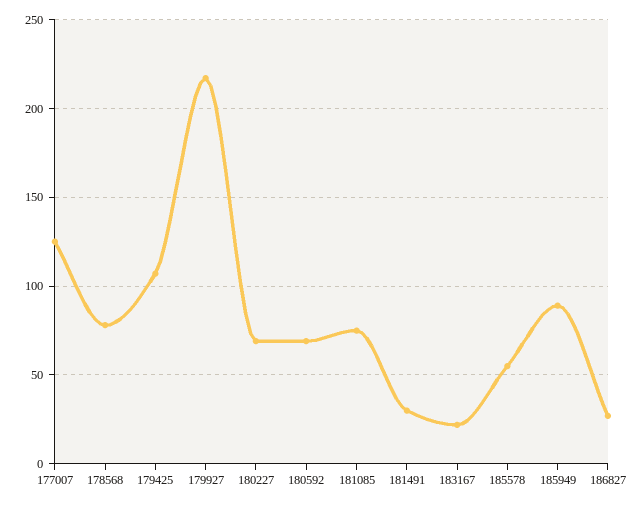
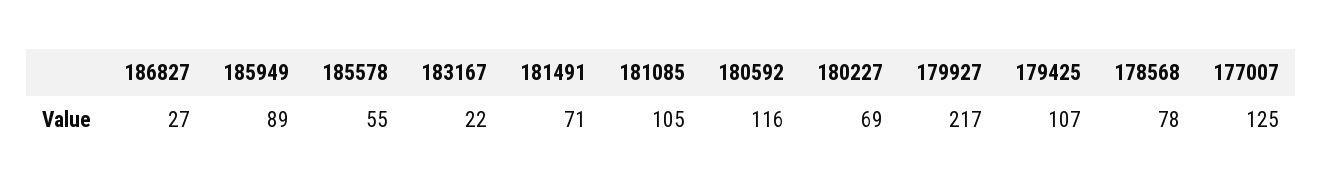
180592: 70 -> 116
181085: 75 -> 105
181491: 30 -> 71

